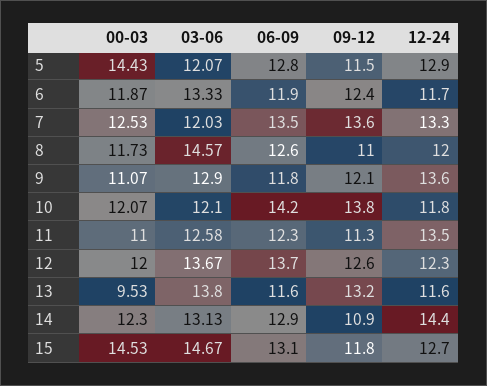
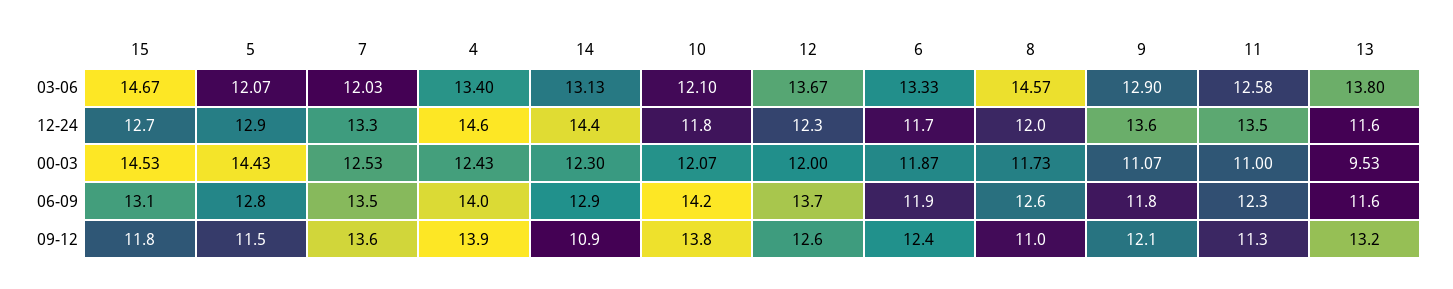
03-06, 4: none -> 13.4
12-24, 4: none -> 14.6
00-03, 4: none -> 12.43
06-09, 4: none -> 14
09-12, 4: none -> 13.9

